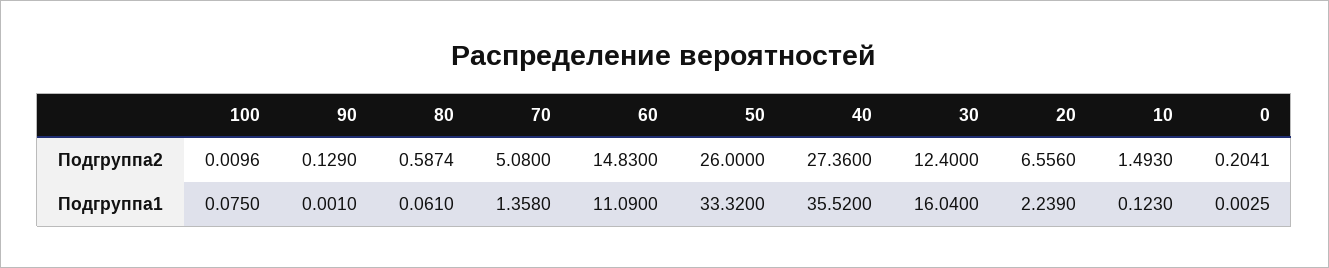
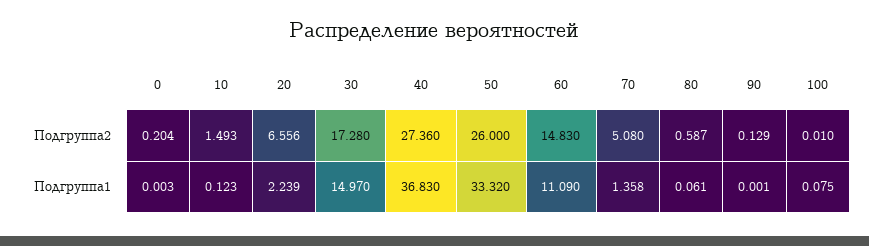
30, Подгруппа2: 12.4 -> 17.28
40, Подгруппа1: 35.52 -> 36.83
30, Подгруппа1: 16.04 -> 14.97

